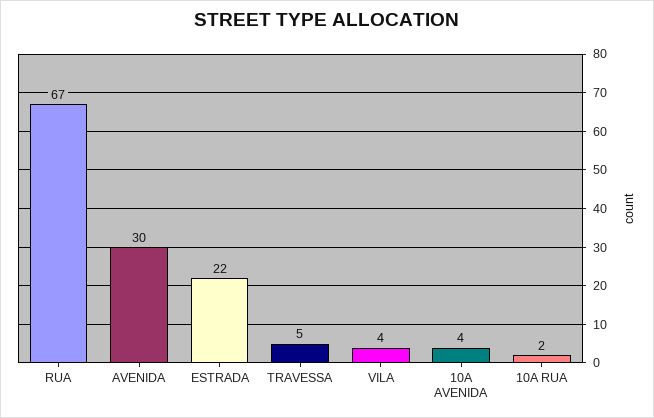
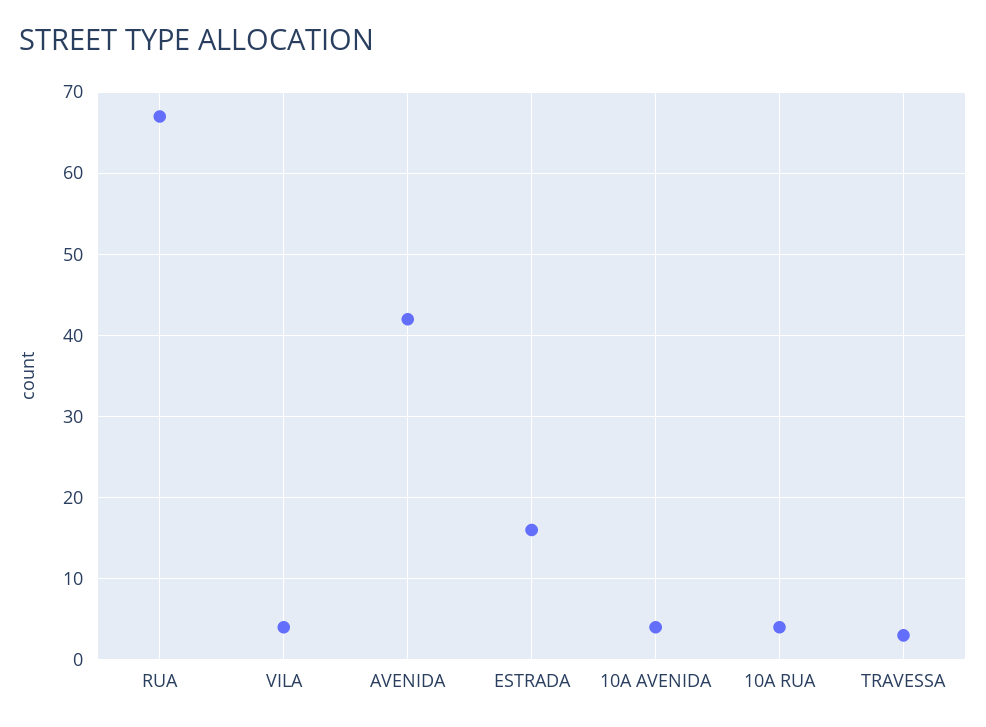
AVENIDA: 30 -> 42
ESTRADA: 22 -> 16
TRAVESSA: 5 -> 3
10A RUA: 2 -> 4

